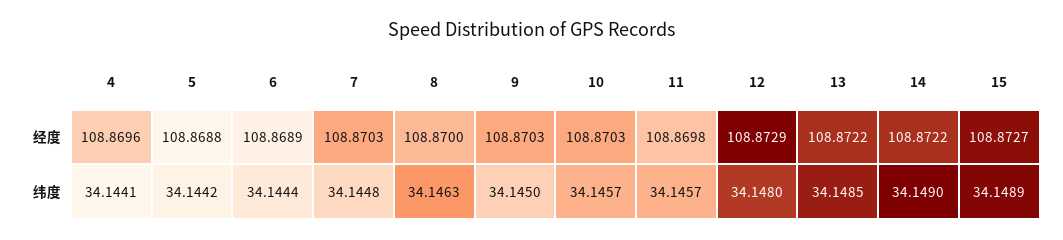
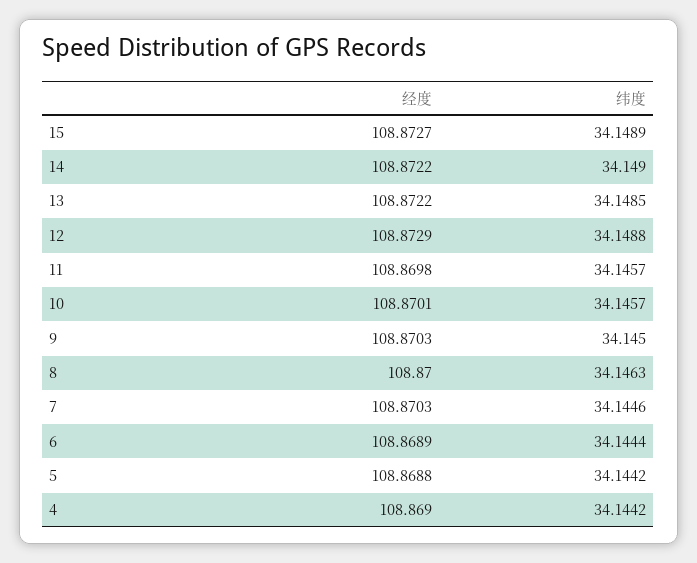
4, 经度: 108.8696 -> 108.869
10, 经度: 108.8703 -> 108.8701
4, 纬度: 34.1441 -> 34.1442
7, 纬度: 34.1448 -> 34.1446
12, 纬度: 34.148 -> 34.1488

